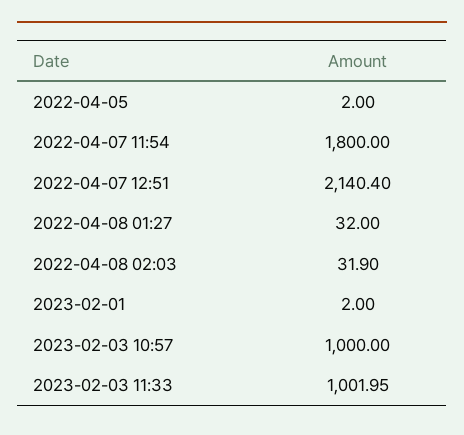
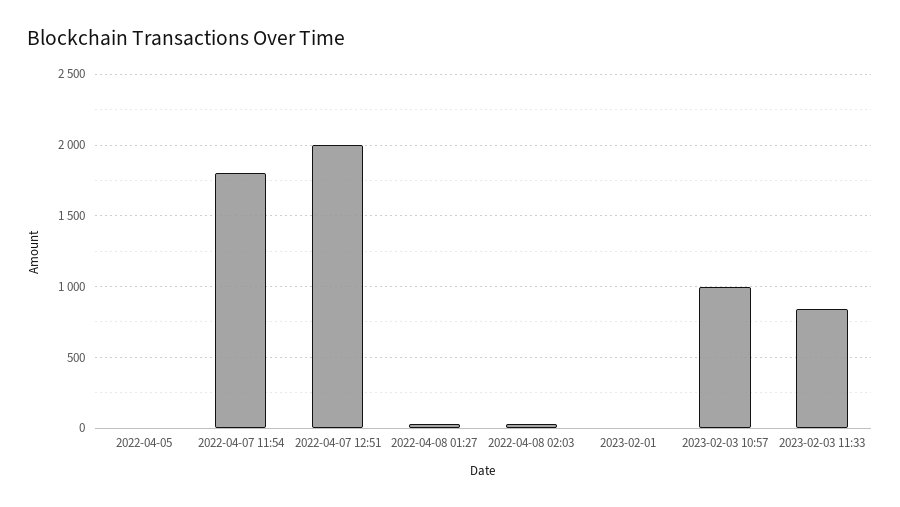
2022-04-07 12:51: 2140.4 -> 2000
2023-02-03 11:33: 1001.95 -> 850

